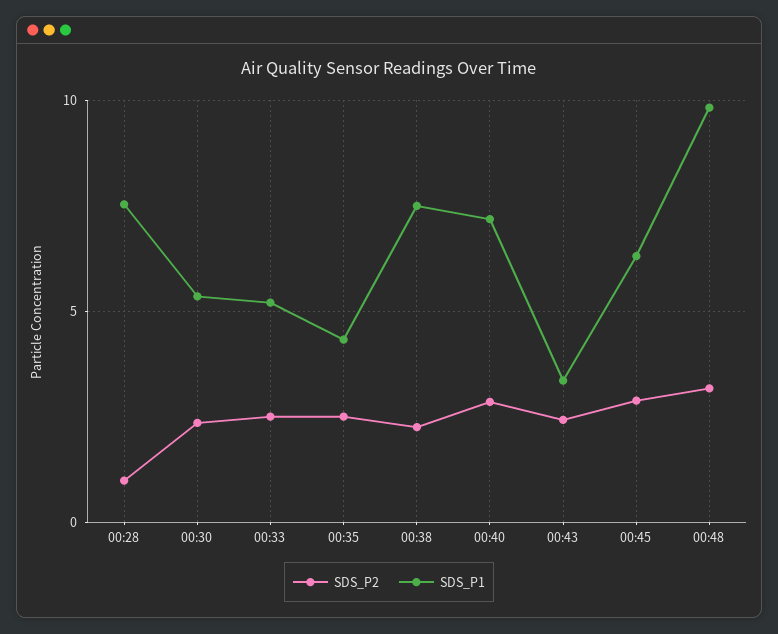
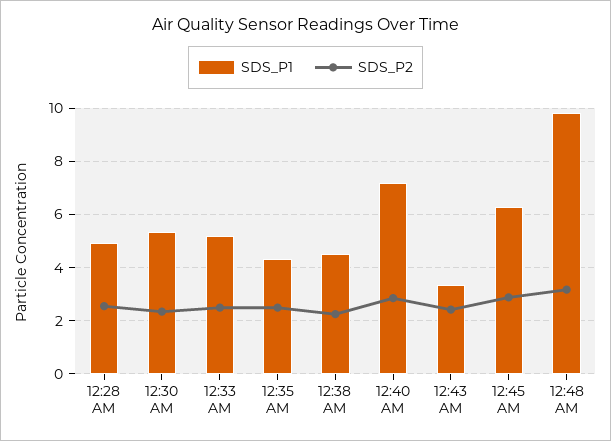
SDS_P2, 00:28: 1 -> 2.5
SDS_P1, 00:28: 7.5 -> 5
SDS_P1, 00:38: 7.5 -> 4.5

